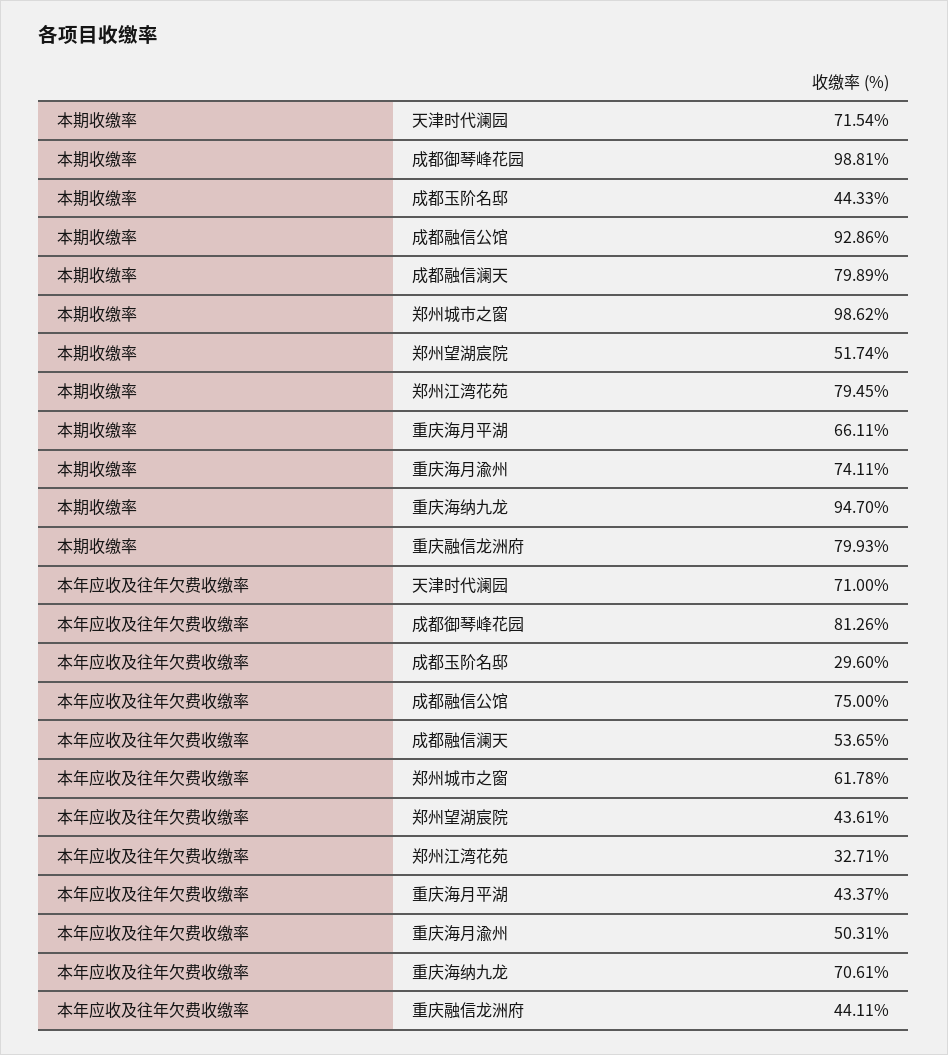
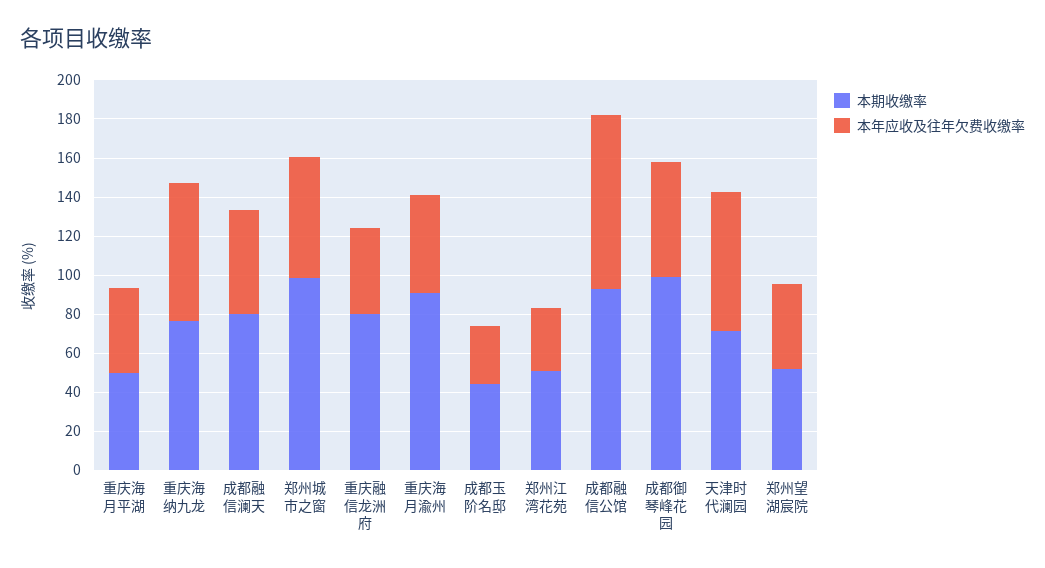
本期收缴率, 郑州江湾花苑: 79.45 -> 50
本期收缴率, 重庆海月平湖: 66.11 -> 50
本期收缴率, 重庆海月渝州: 74.11 -> 90
本期收缴率, 重庆海纳九龙: 94.7 -> 75
本年应收及往年欠费收缴率, 成都御琴峰花园: 81.26 -> 60
本年应收及往年欠费收缴率, 成都融信公馆: 75 -> 90

